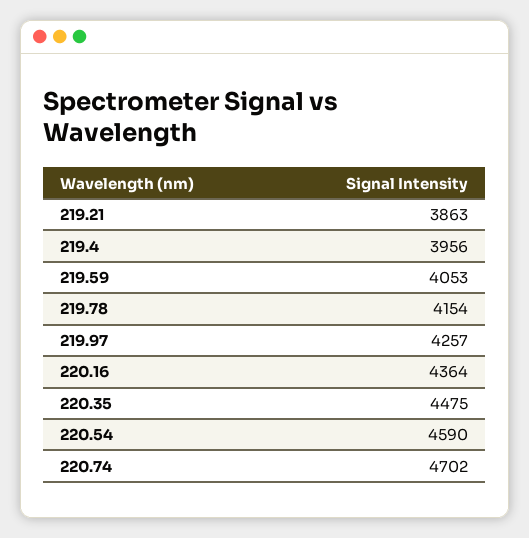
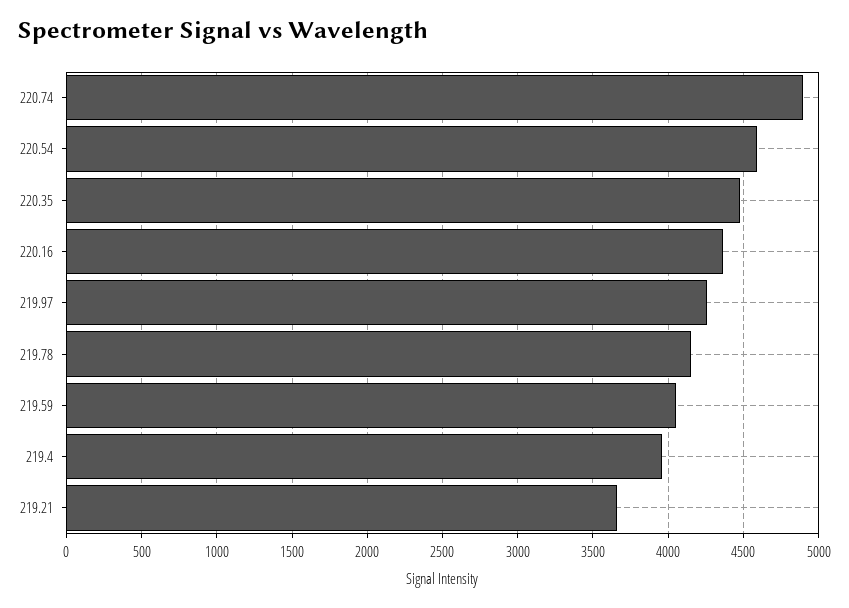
219.21: 3863 -> 3650
220.74: 4702 -> 4900

